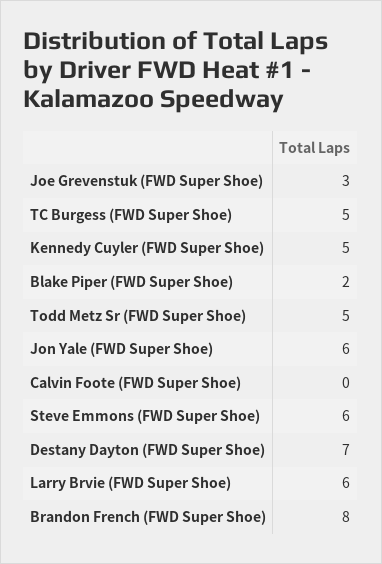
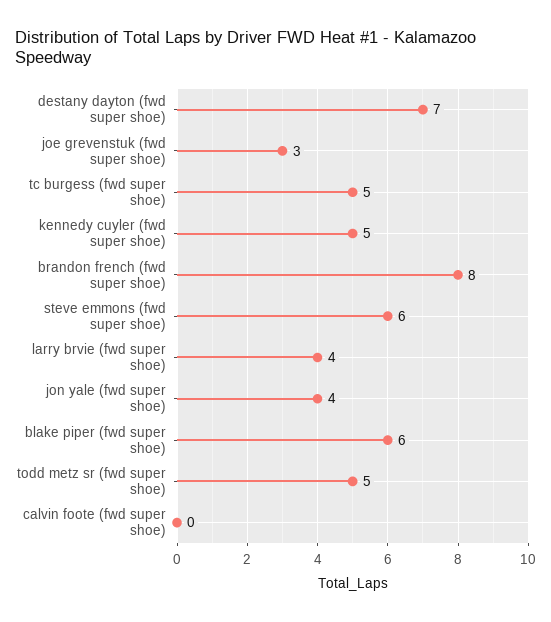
Blake Piper (FWD Super Shoe): 2 -> 6
Jon Yale (FWD Super Shoe): 6 -> 4
Larry Brvie (FWD Super Shoe): 6 -> 4

